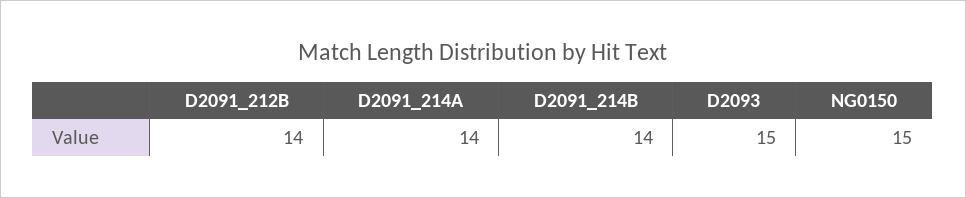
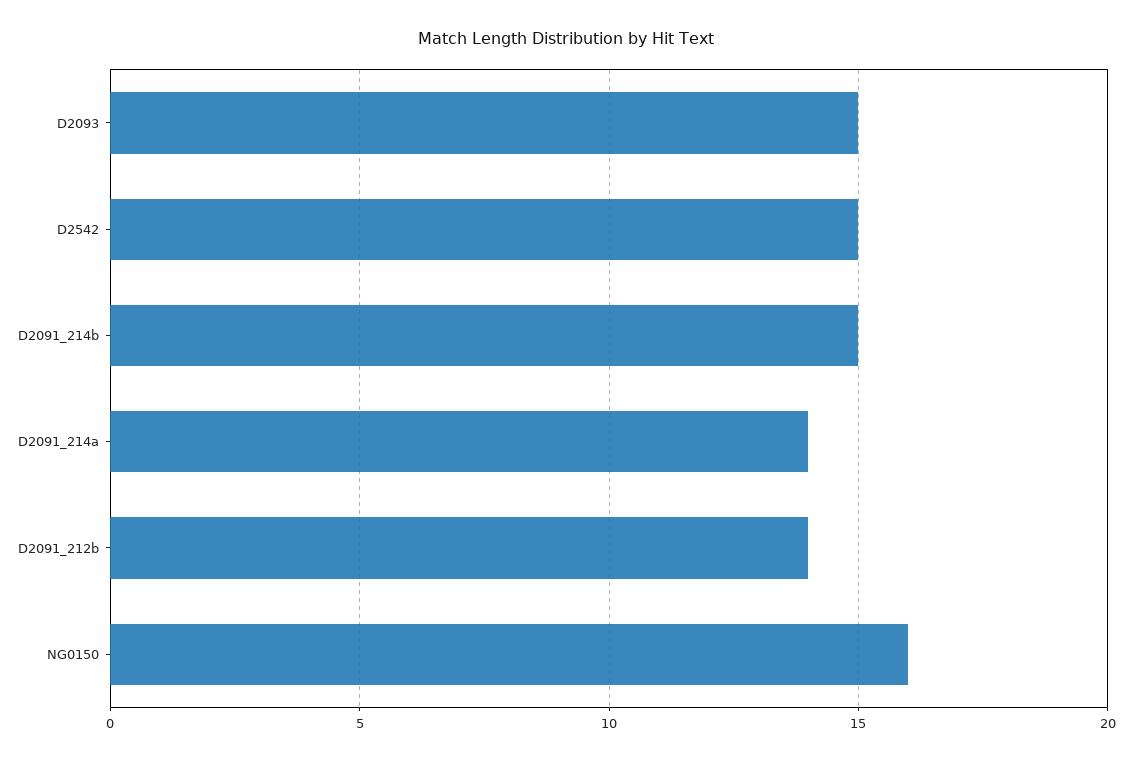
D2091_214B: 14 -> 15
NG0150: 15 -> 16
D2542: none -> 15

